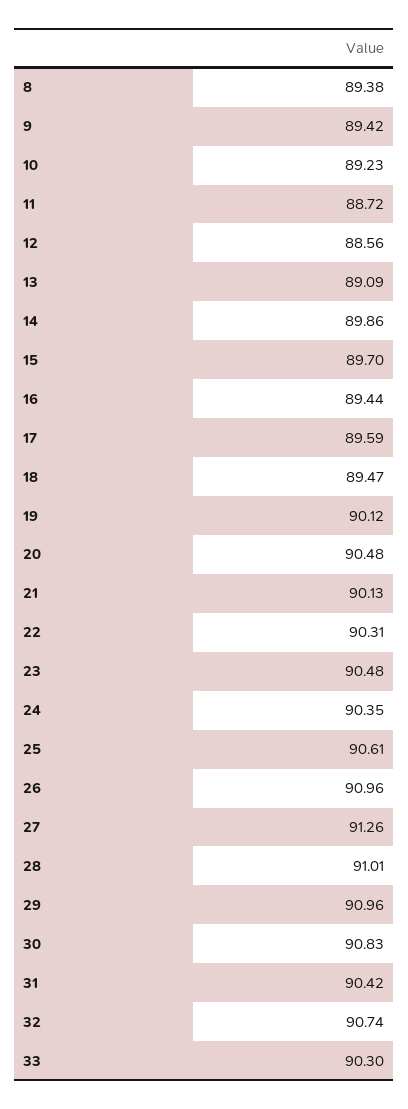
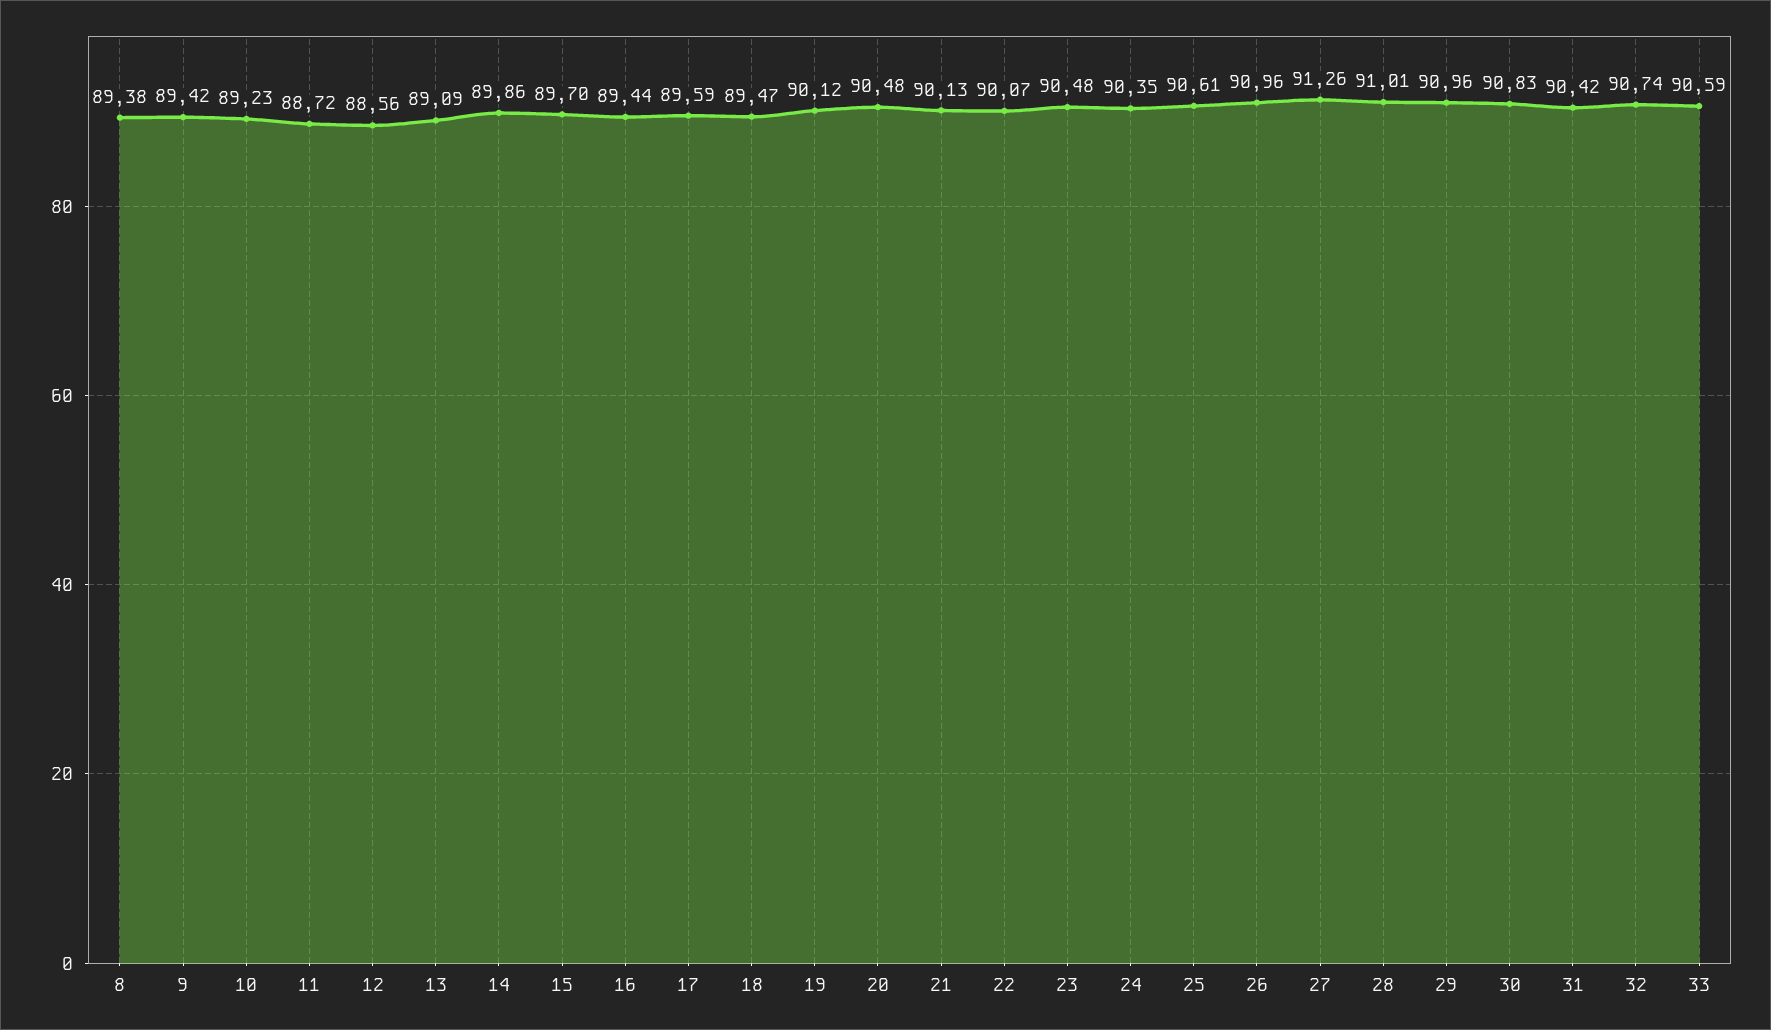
22: 90.31 -> 90.07
33: 90.3 -> 90.59

